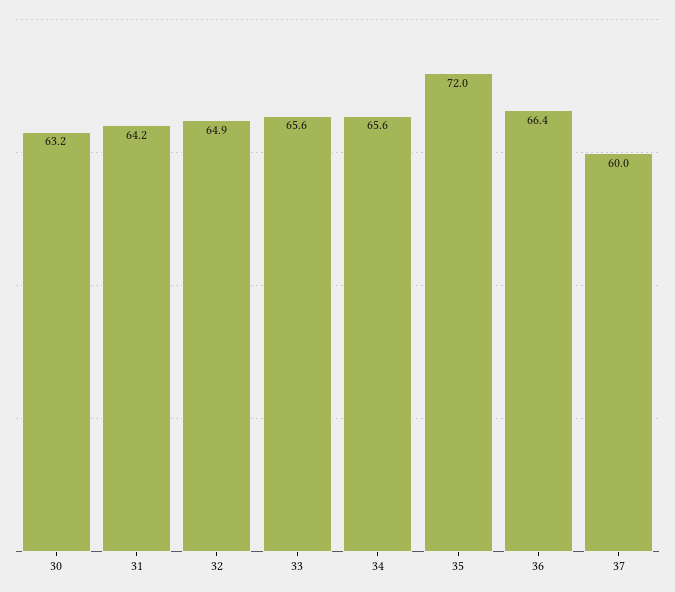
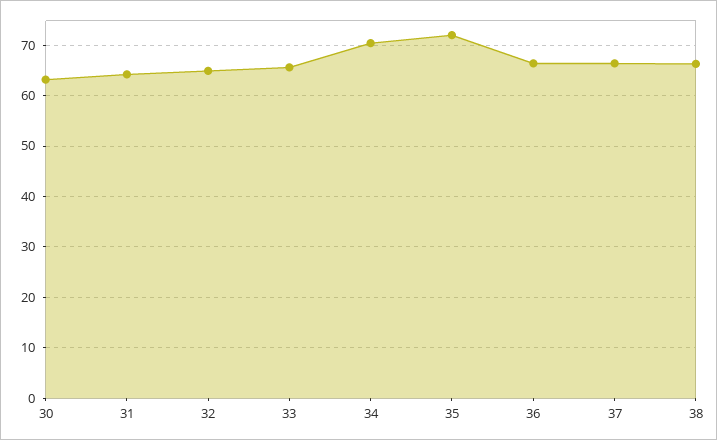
34: 65.6 -> 70
37: 60 -> 66
38: none -> 66

